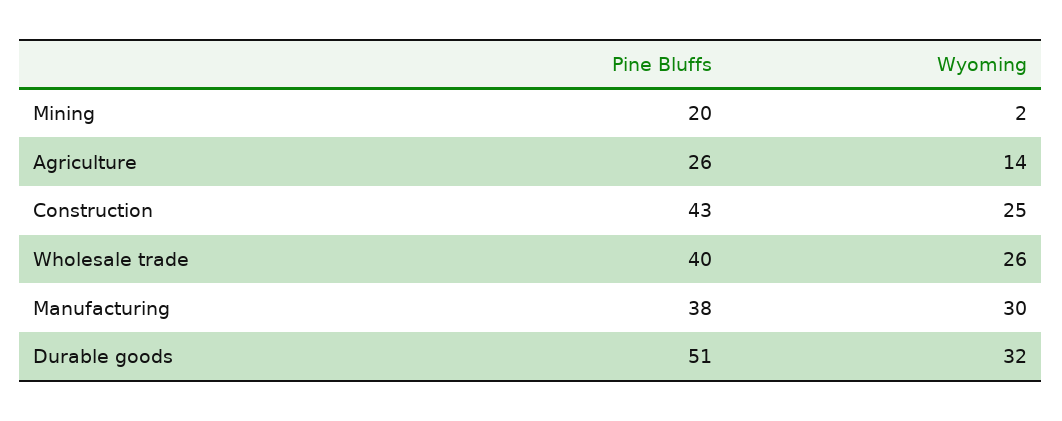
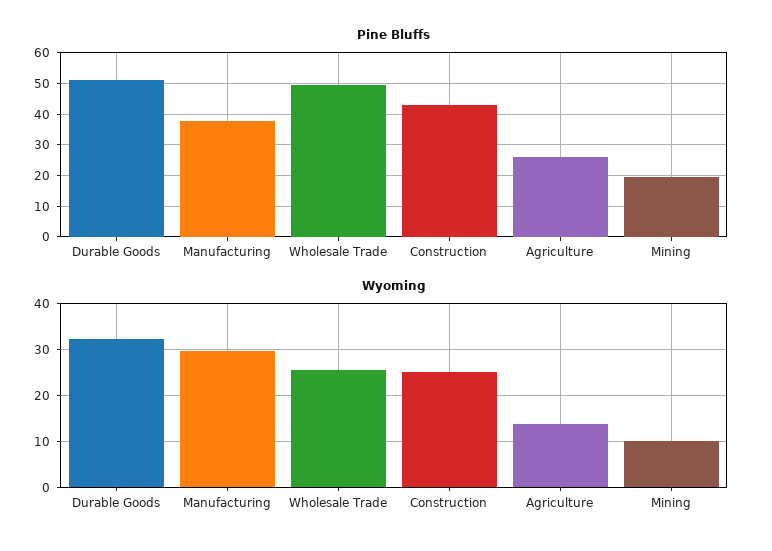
Wyoming, Mining: 2 -> 10
Pine Bluffs, Wholesale trade: 40 -> 50

